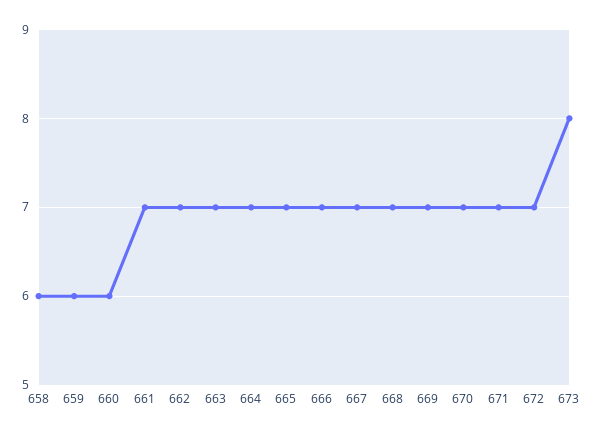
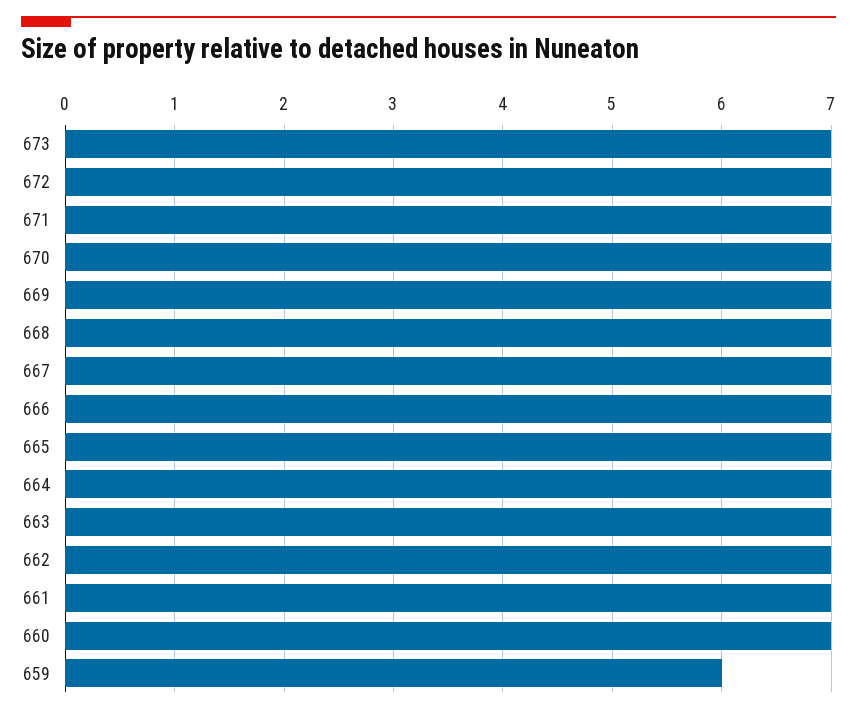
658: 6 -> none
660: 6 -> 7
673: 8 -> 7

